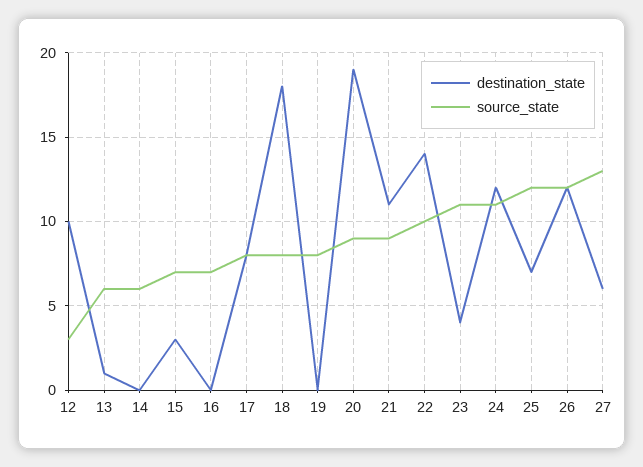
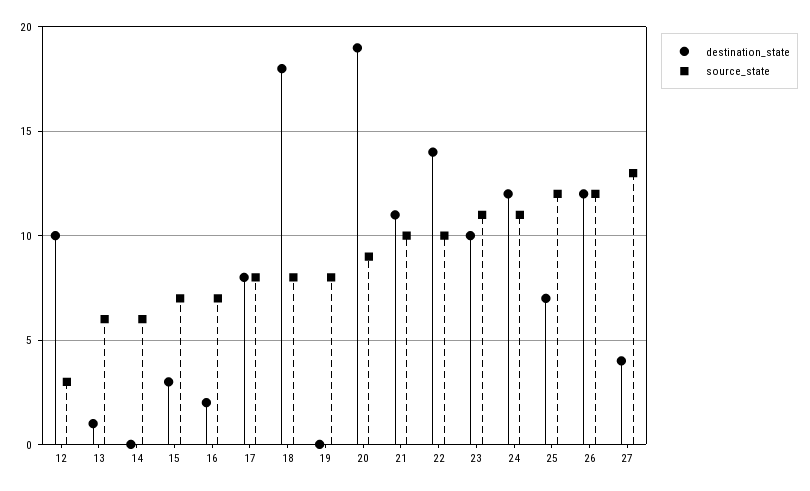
destination_state, 16: 0 -> 2
source_state, 21: 9 -> 10
destination_state, 23: 4 -> 10
destination_state, 27: 6 -> 4

